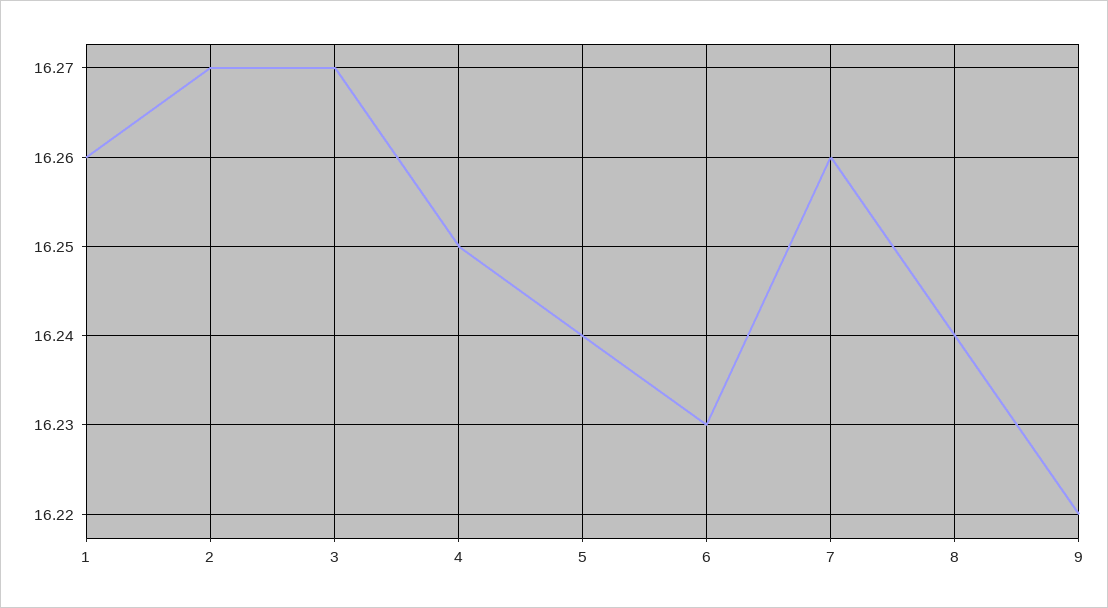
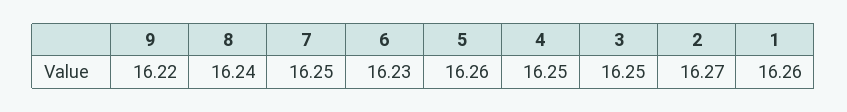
3: 16.27 -> 16.25
5: 16.24 -> 16.26
7: 16.26 -> 16.25

